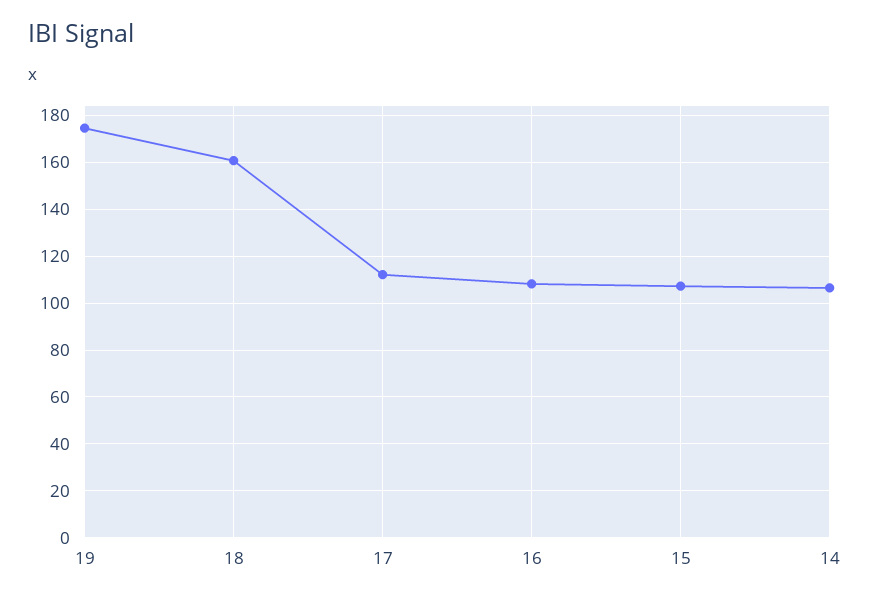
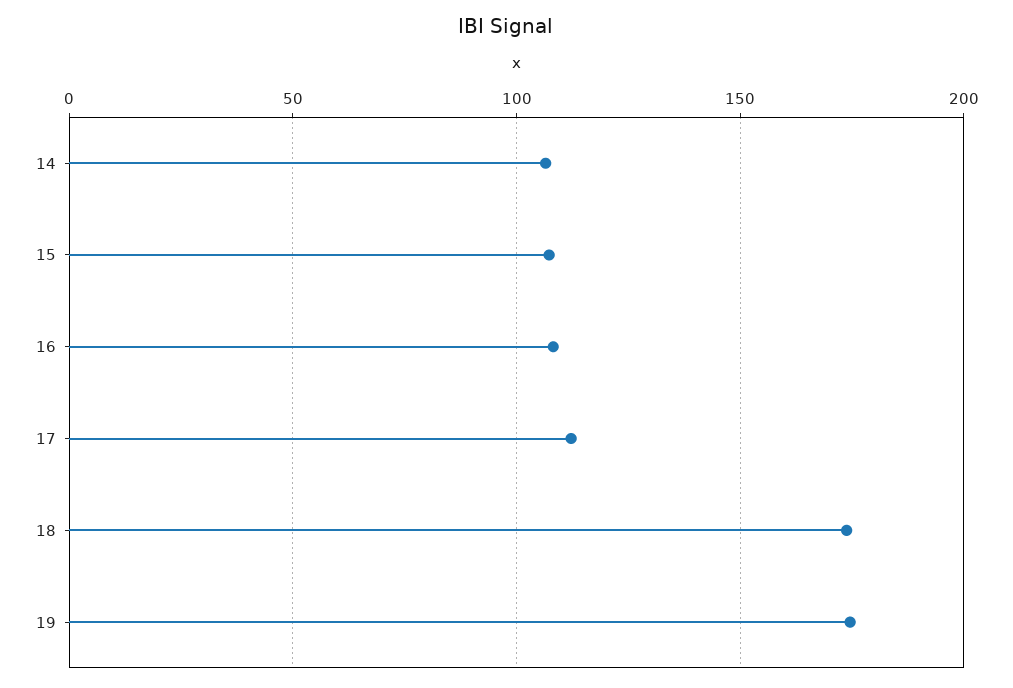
18: 160 -> 175

